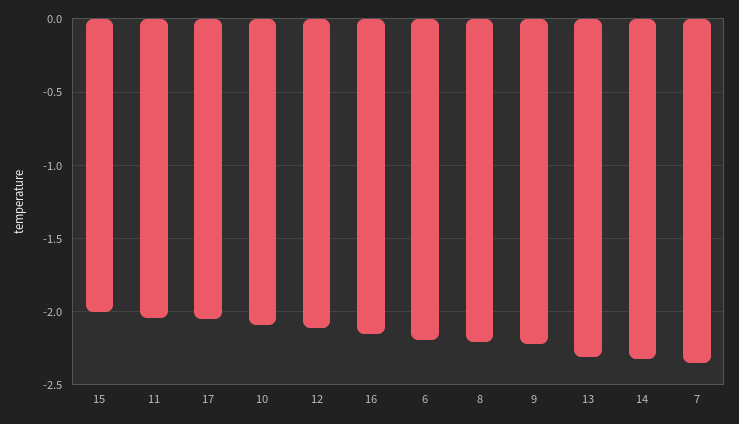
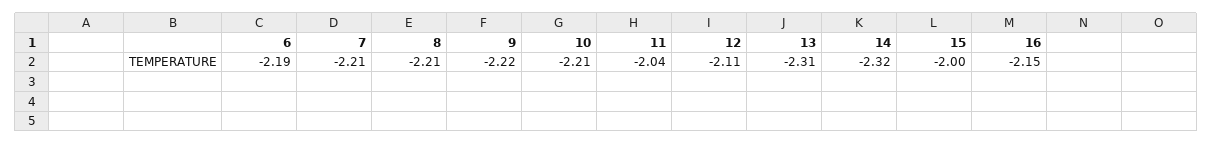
17: -2.05 -> none
10: -2.1 -> -2.21
7: -2.35 -> -2.21

